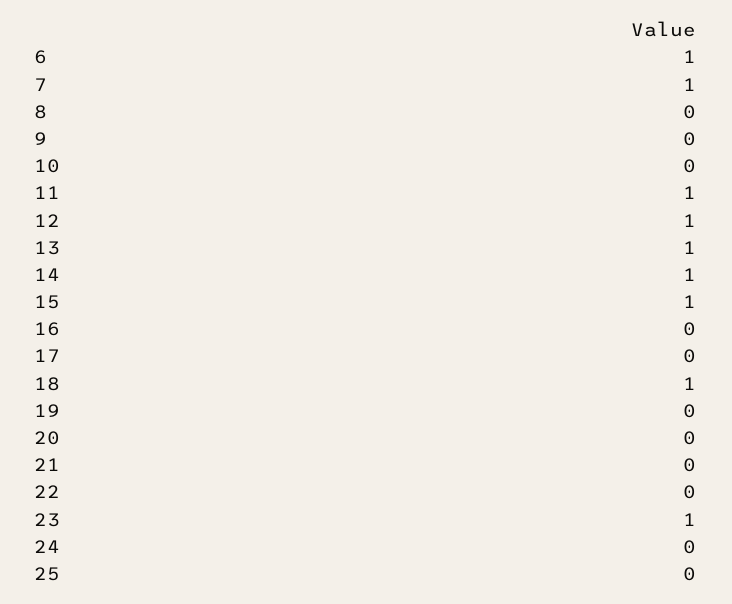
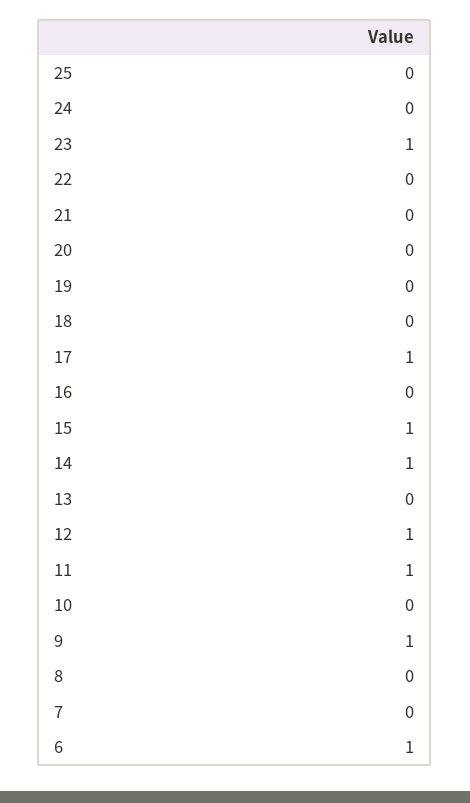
7: 1 -> 0
9: 0 -> 1
13: 1 -> 0
17: 0 -> 1
18: 1 -> 0

